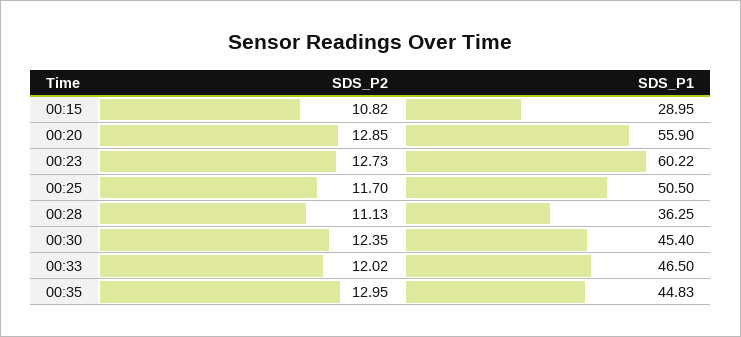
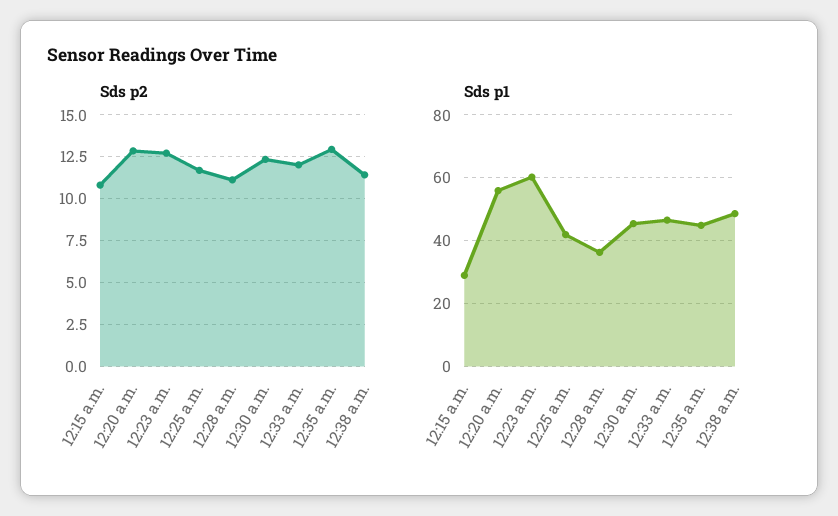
SDS_P1, 00:25: 50.5 -> 42
SDS_P2, 12:38 a.m.: none -> 11.5
SDS_P1, 12:38 a.m.: none -> 48

